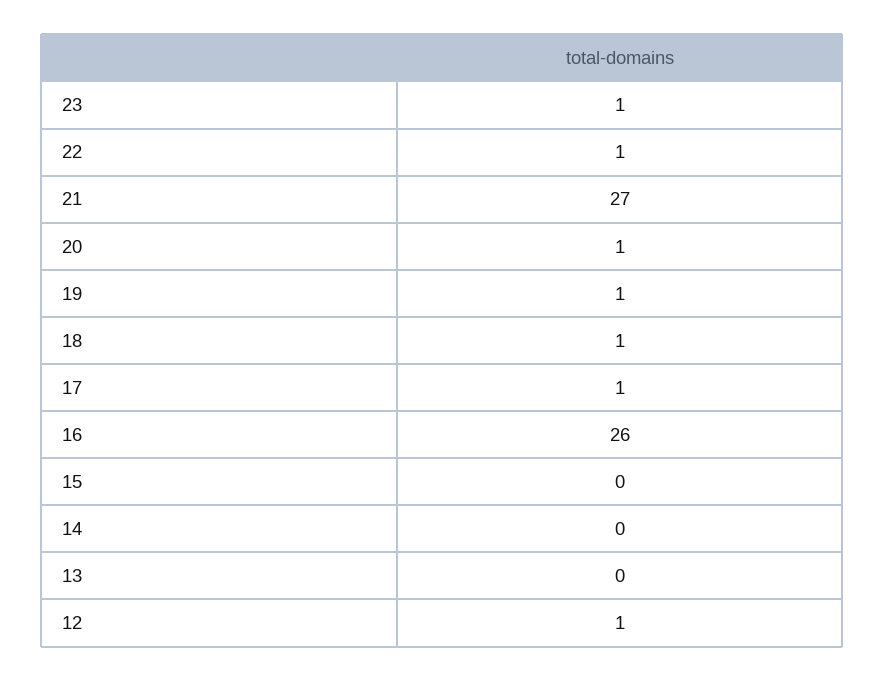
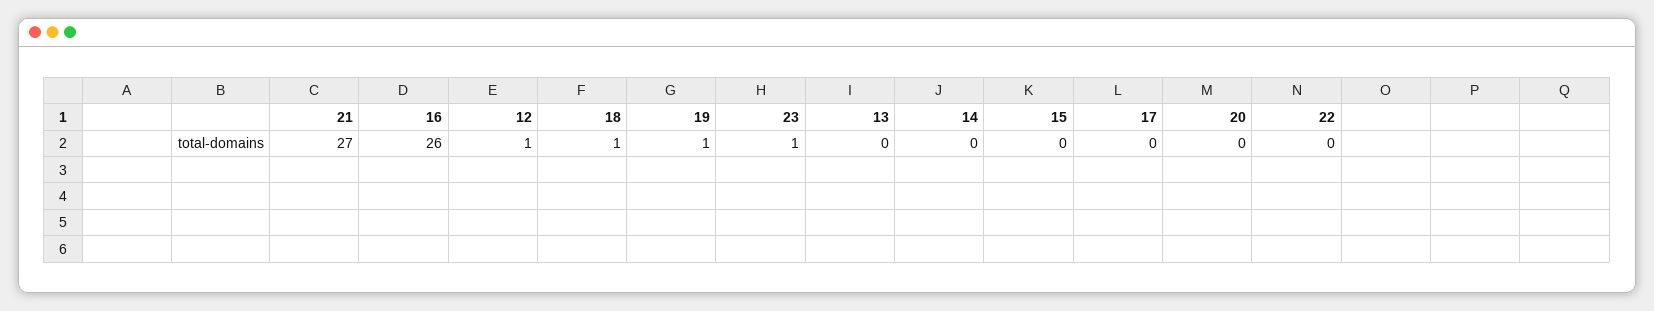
22: 1 -> 0
20: 1 -> 0
17: 1 -> 0

